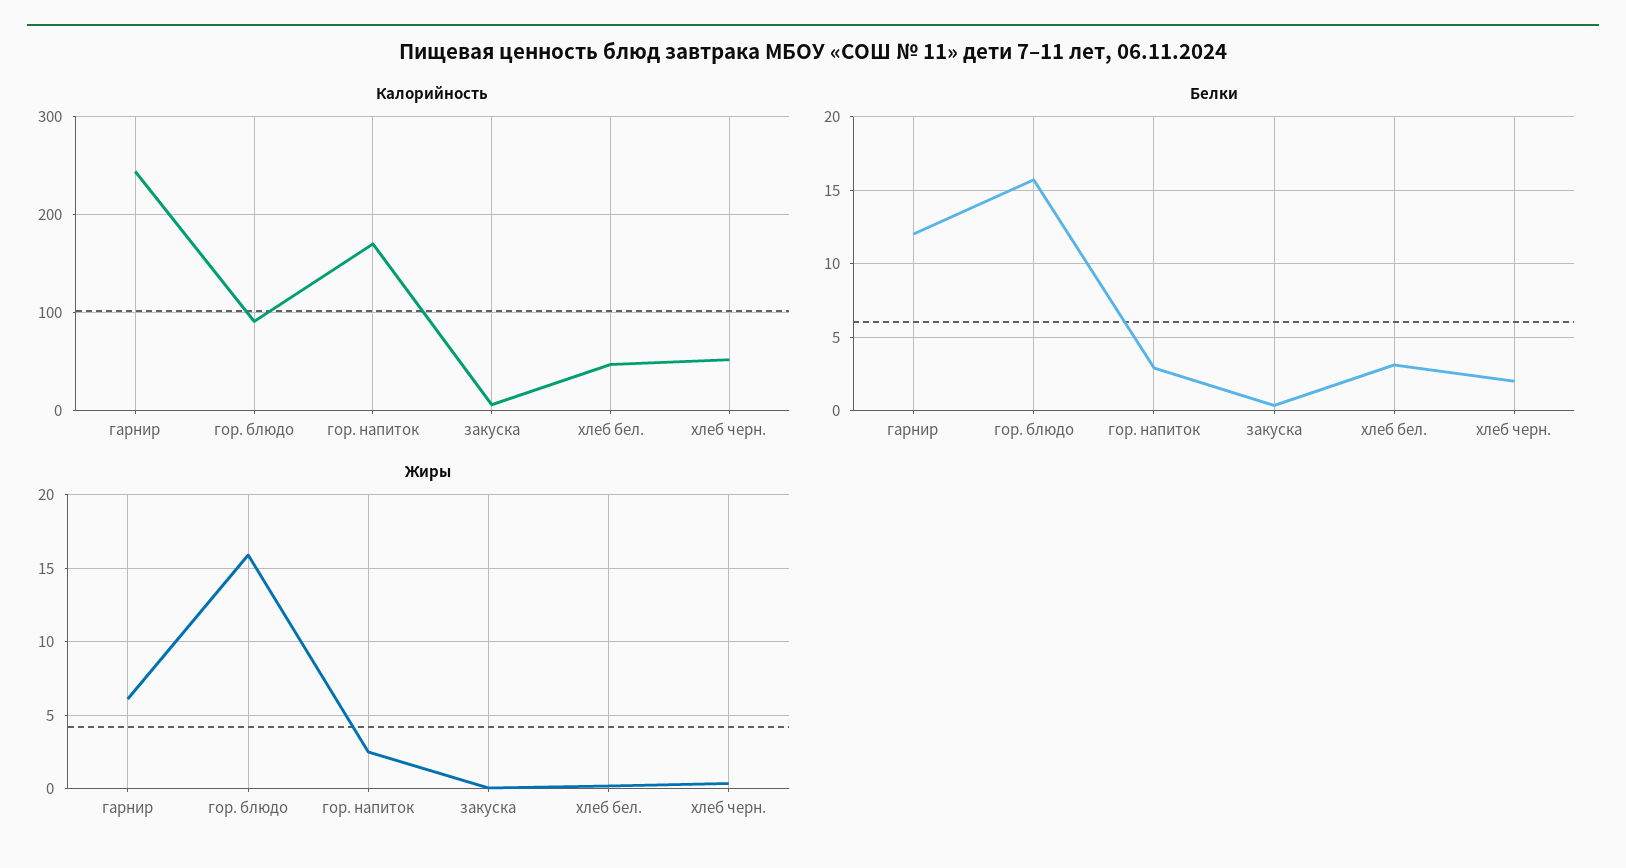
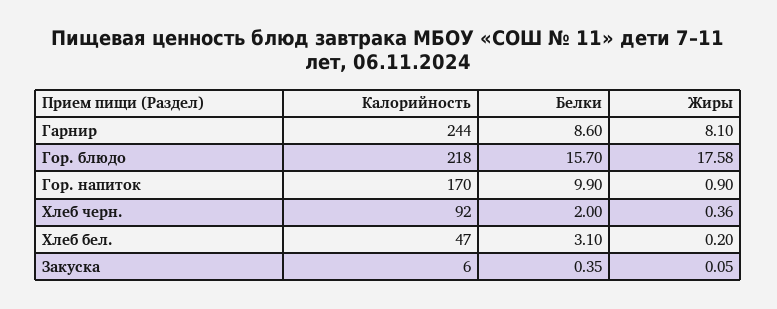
Калорийность, гор. блюдо: 90 -> 218
Калорийность, хлеб черн.: 50 -> 92
Белки, гарнир: 12 -> 8.6
Белки, гор. напиток: 3 -> 9.9
Жиры, гарнир: 6 -> 8.1
Жиры, гор. блюдо: 16 -> 17.58
Жиры, гор. напиток: 2.5 -> 0.9

